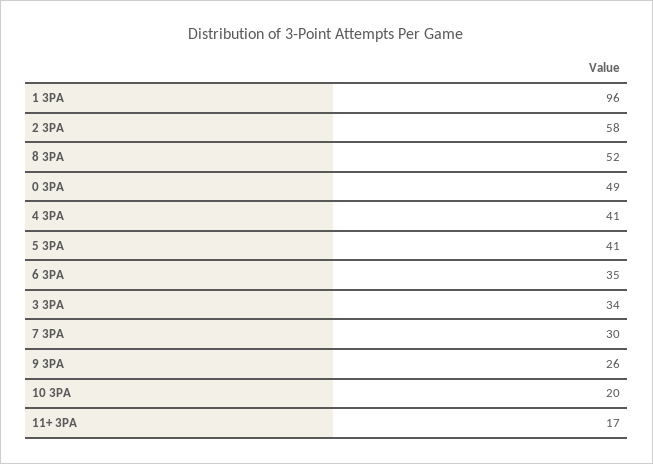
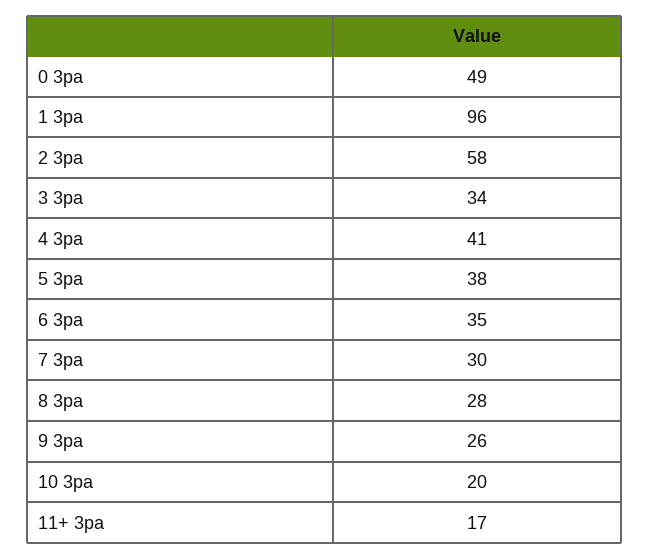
8 3PA: 52 -> 28
5 3PA: 41 -> 38

